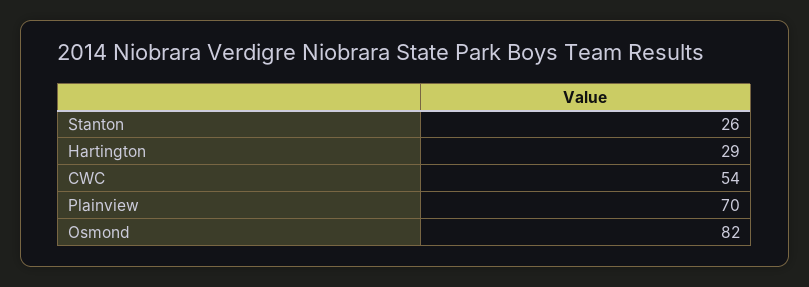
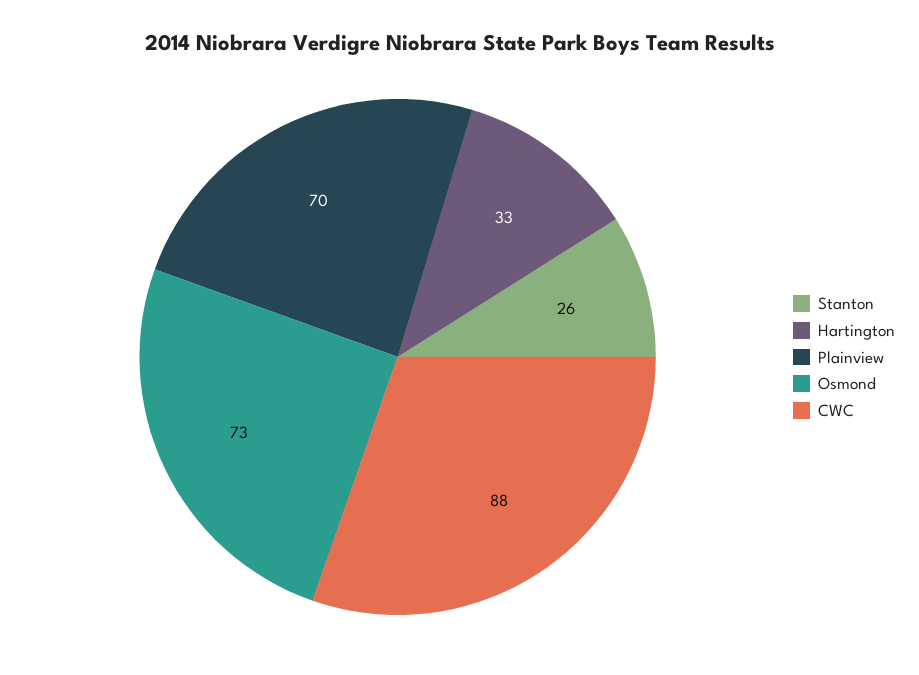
Hartington: 29 -> 33
CWC: 54 -> 88
Osmond: 82 -> 73

